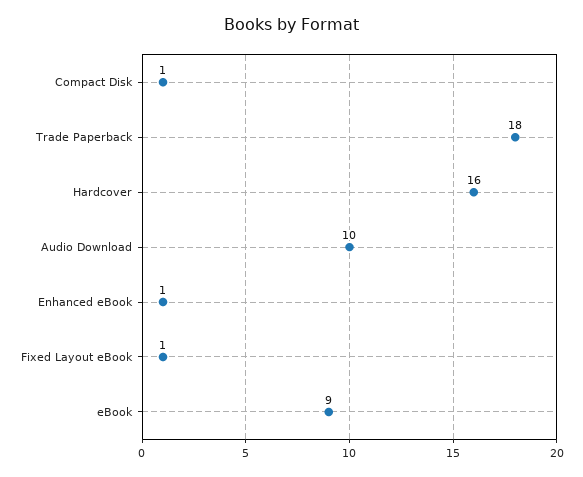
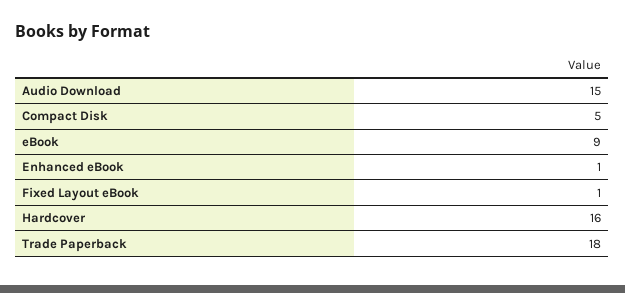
Compact Disk: 1 -> 5
Audio Download: 10 -> 15

